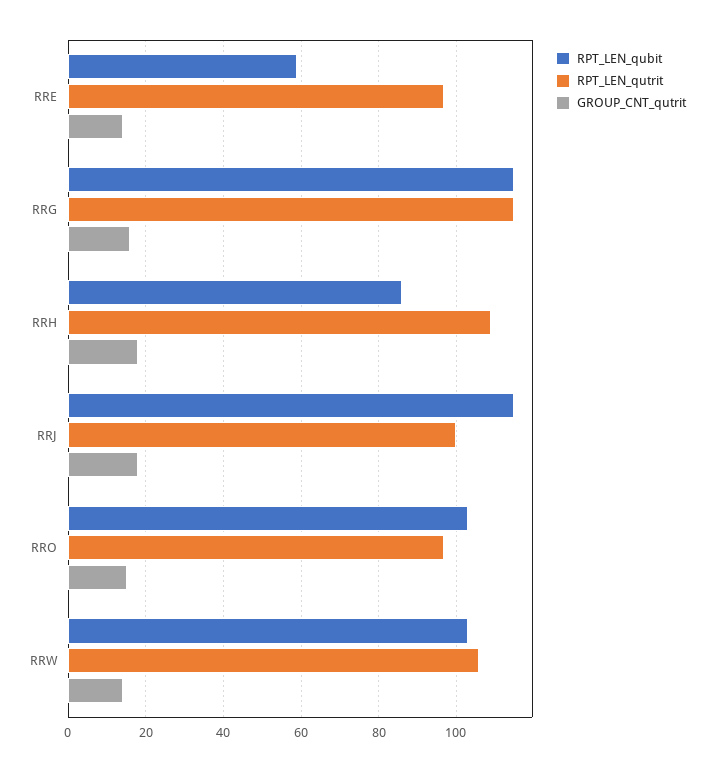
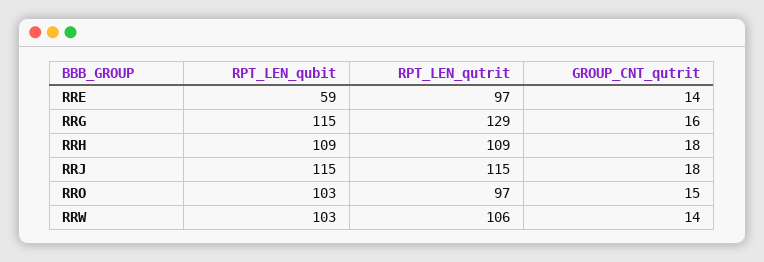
RPT_LEN_qutrit, RRG: 115 -> 129
RPT_LEN_qubit, RRH: 85 -> 109
RPT_LEN_qutrit, RRJ: 100 -> 115

